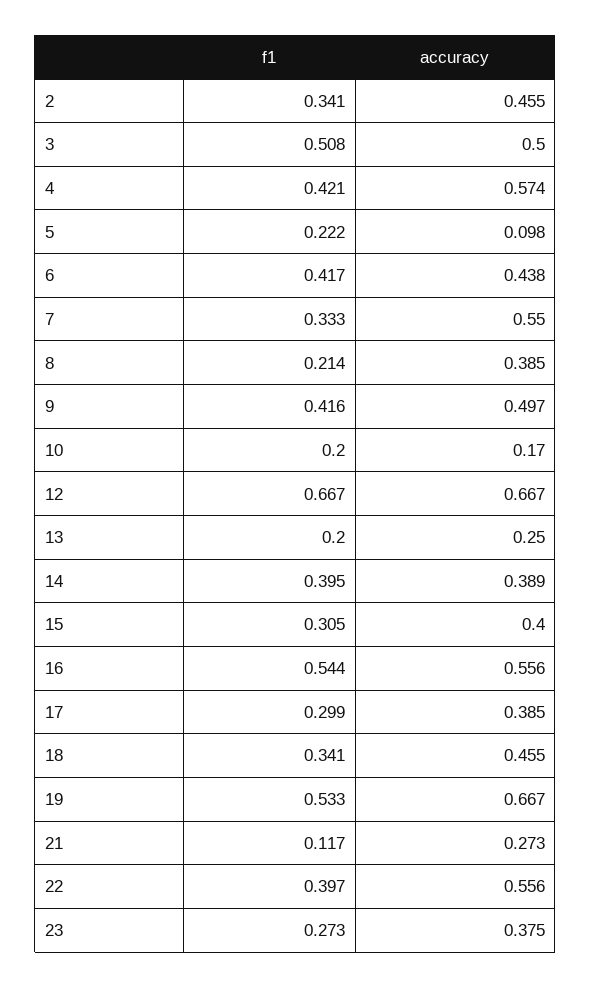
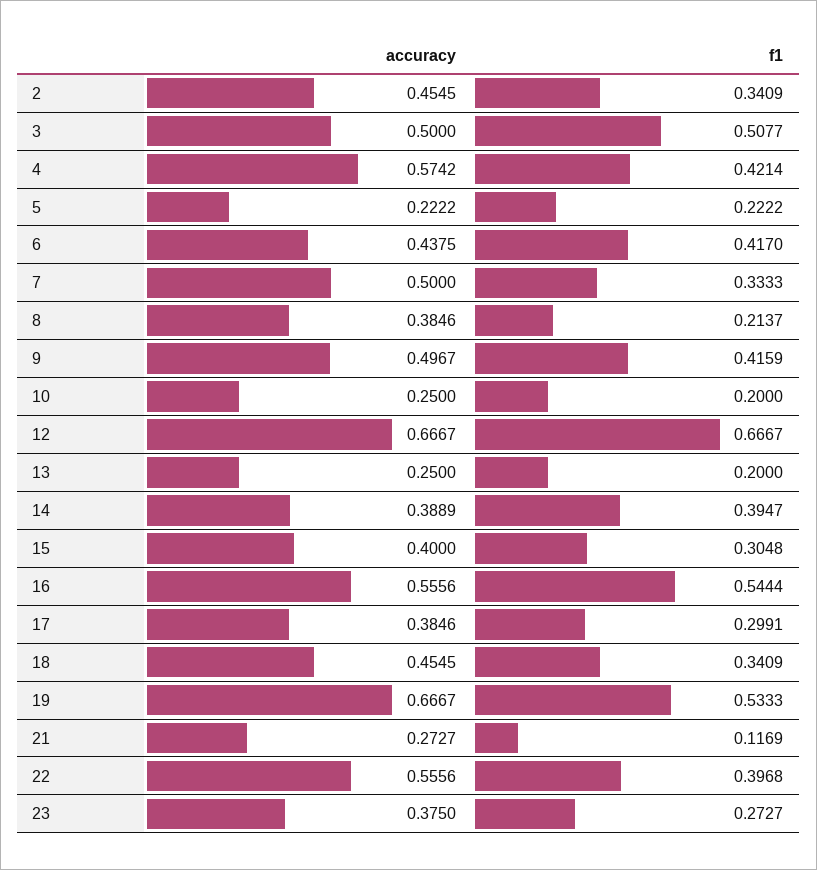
accuracy, 5: 0.098 -> 0.2222
accuracy, 7: 0.55 -> 0.5
accuracy, 10: 0.17 -> 0.25

